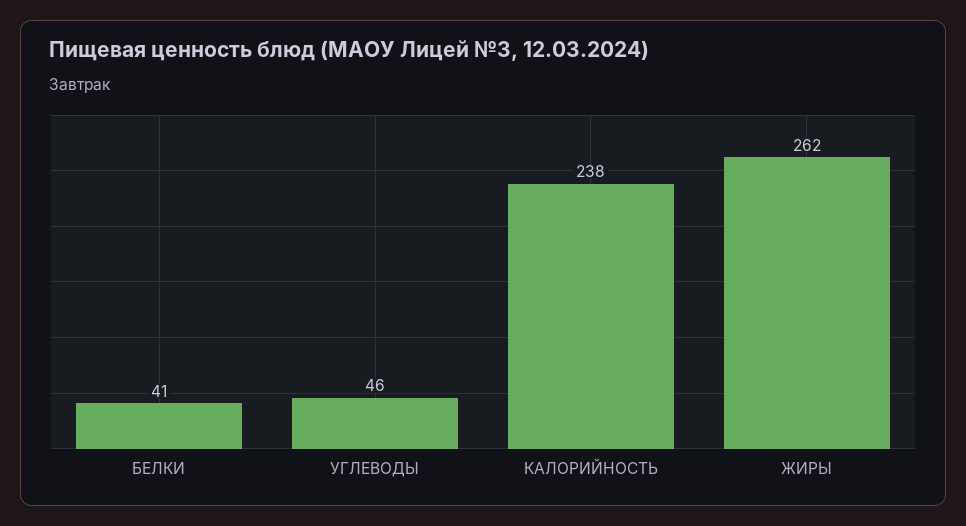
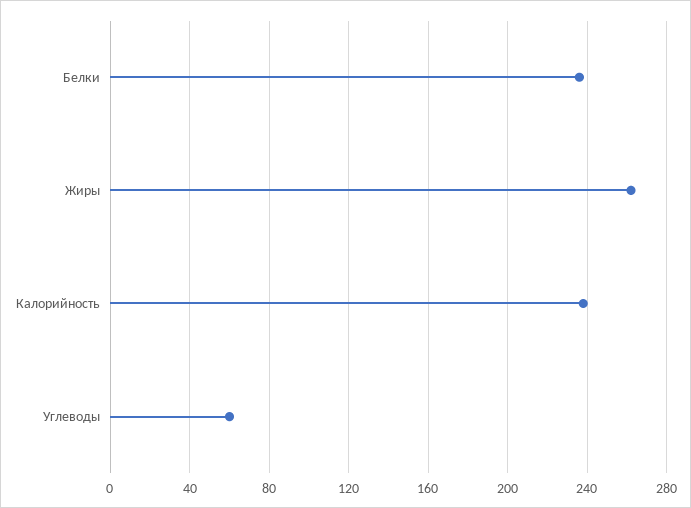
БЕЛКИ: 41 -> 235
УГЛЕВОДЫ: 46 -> 60

